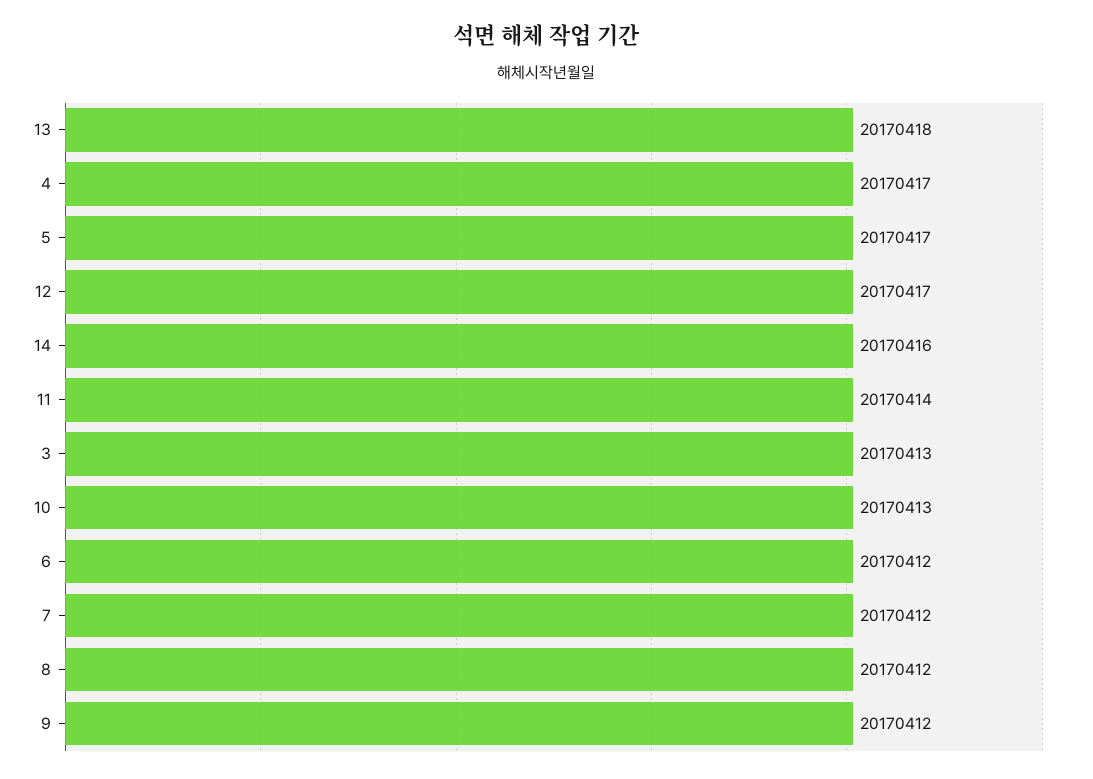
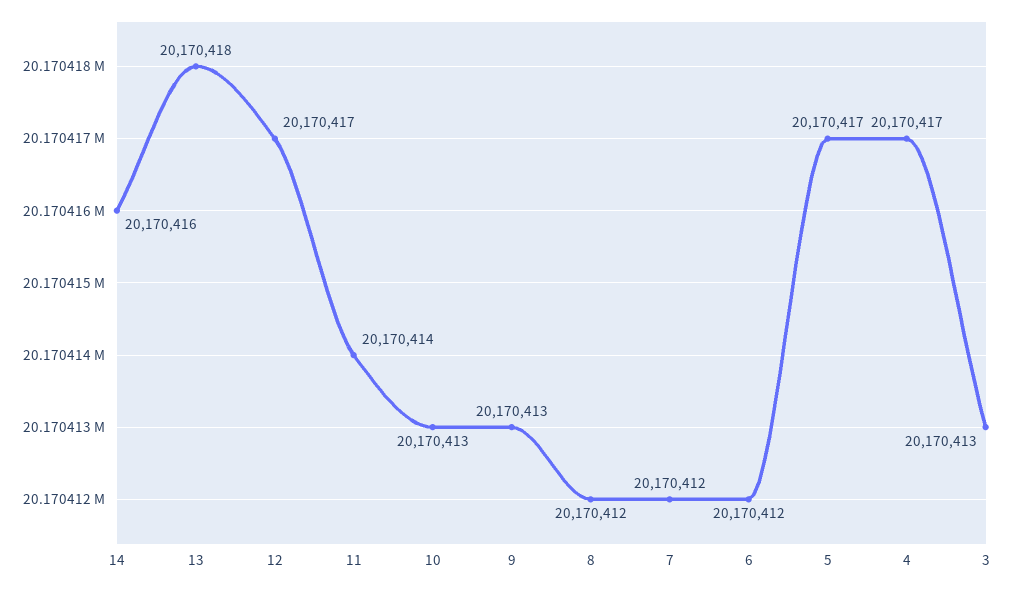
9: 20170412 -> 20170413

